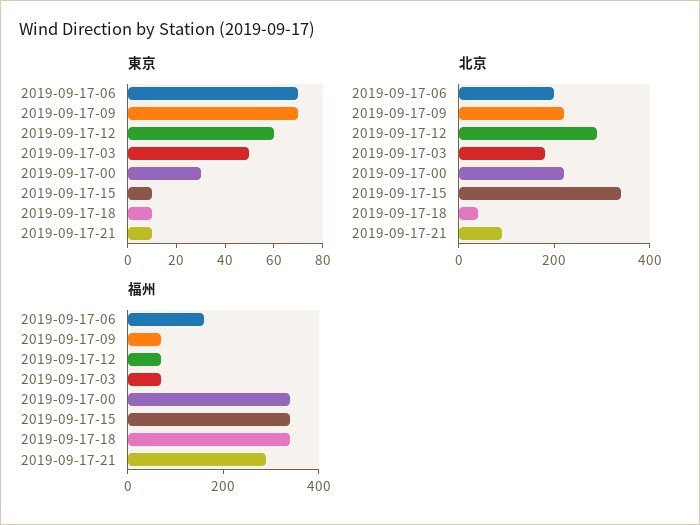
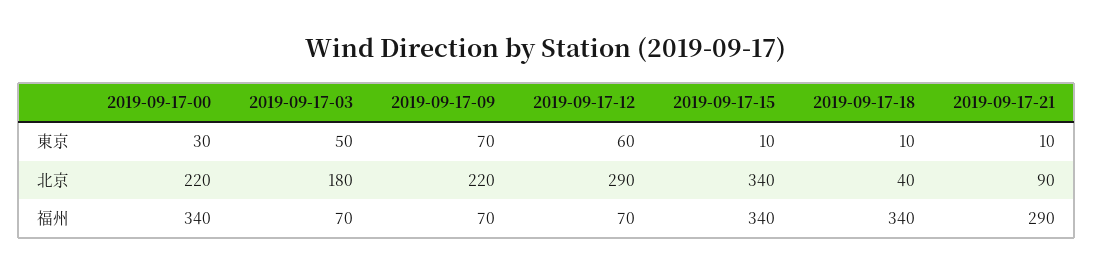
東京, 2019-09-17-06: 70 -> none
北京, 2019-09-17-06: 200 -> none
福州, 2019-09-17-06: 150 -> none

